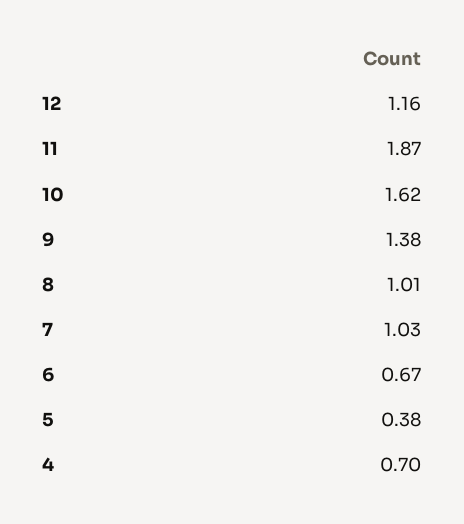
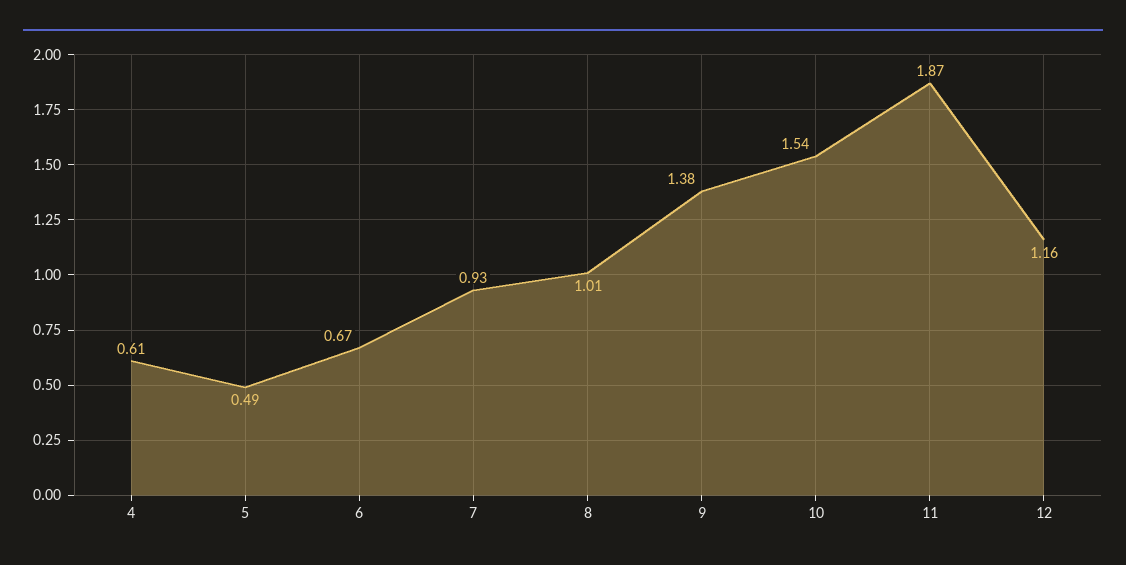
10: 1.62 -> 1.54
7: 1.03 -> 0.93
5: 0.38 -> 0.49
4: 0.7 -> 0.61

